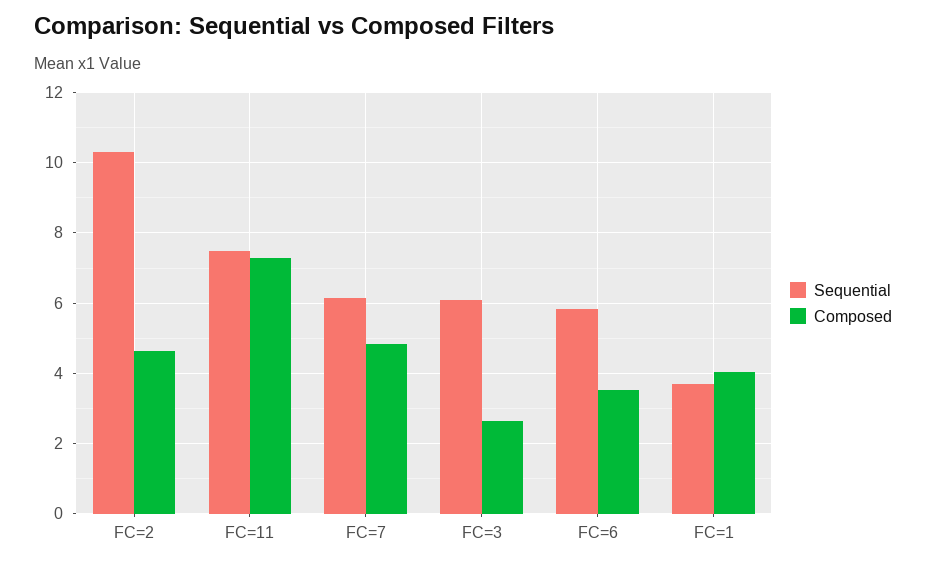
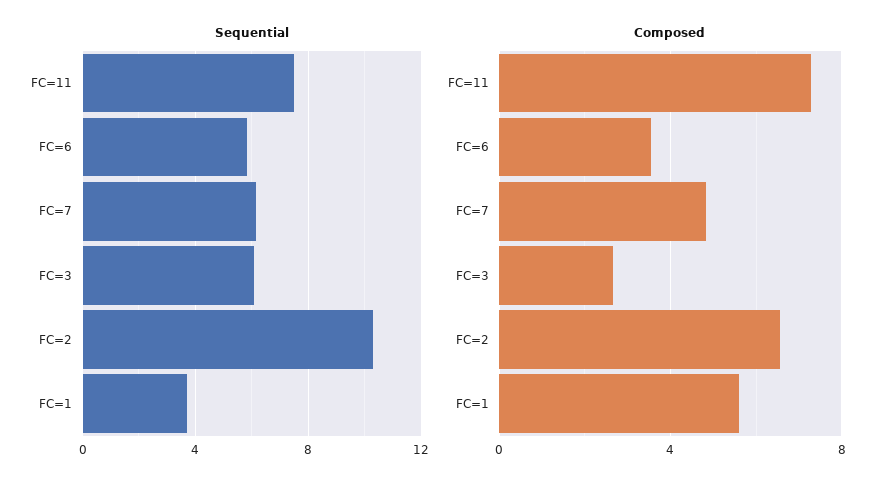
Composed, FC=2: 4.6 -> 6.5
Composed, FC=1: 4 -> 5.5

